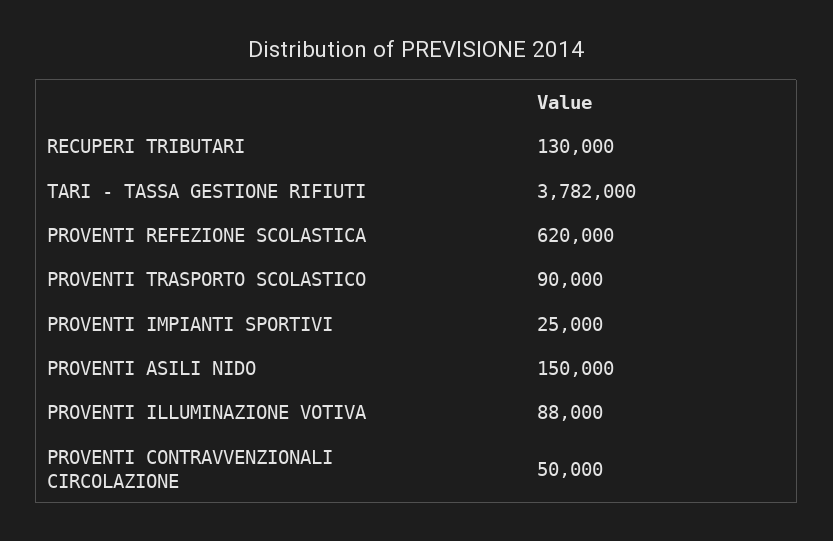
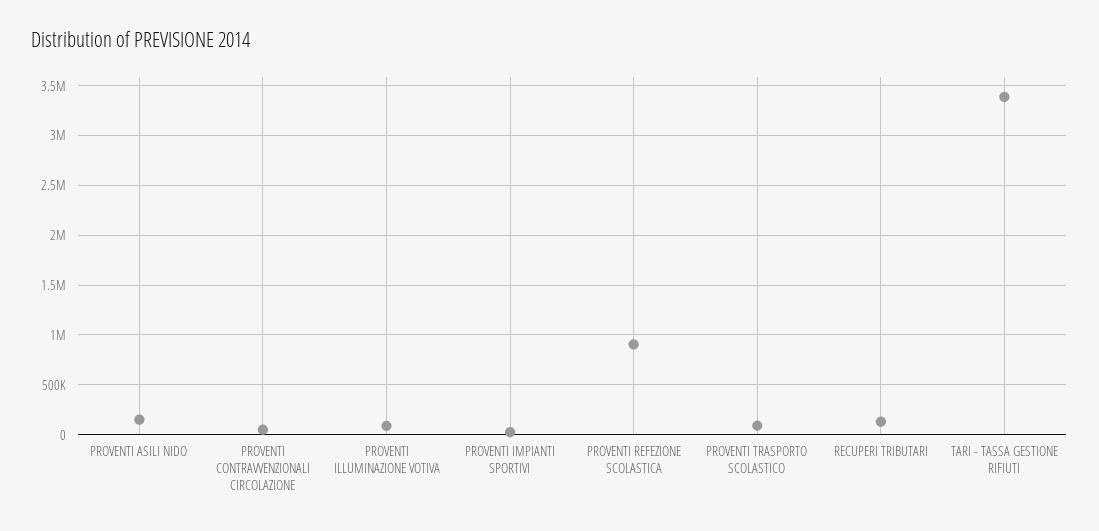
TARI - TASSA GESTIONE RIFIUTI: 3782000 -> 3400000
PROVENTI REFEZIONE SCOLASTICA: 620000 -> 900000

